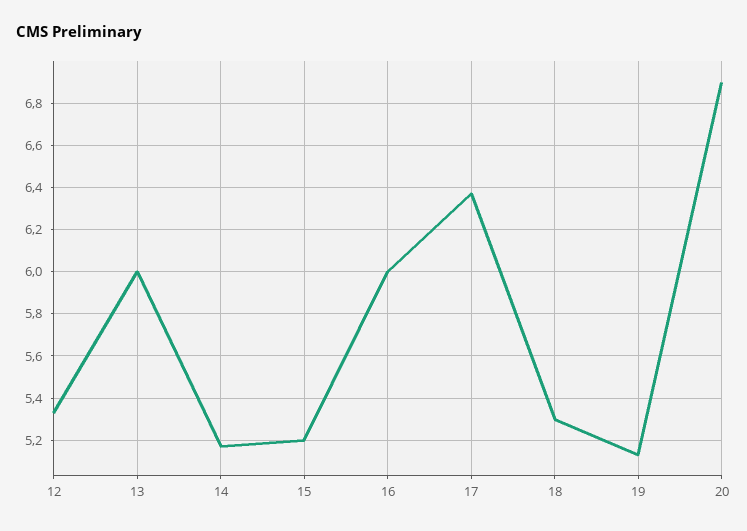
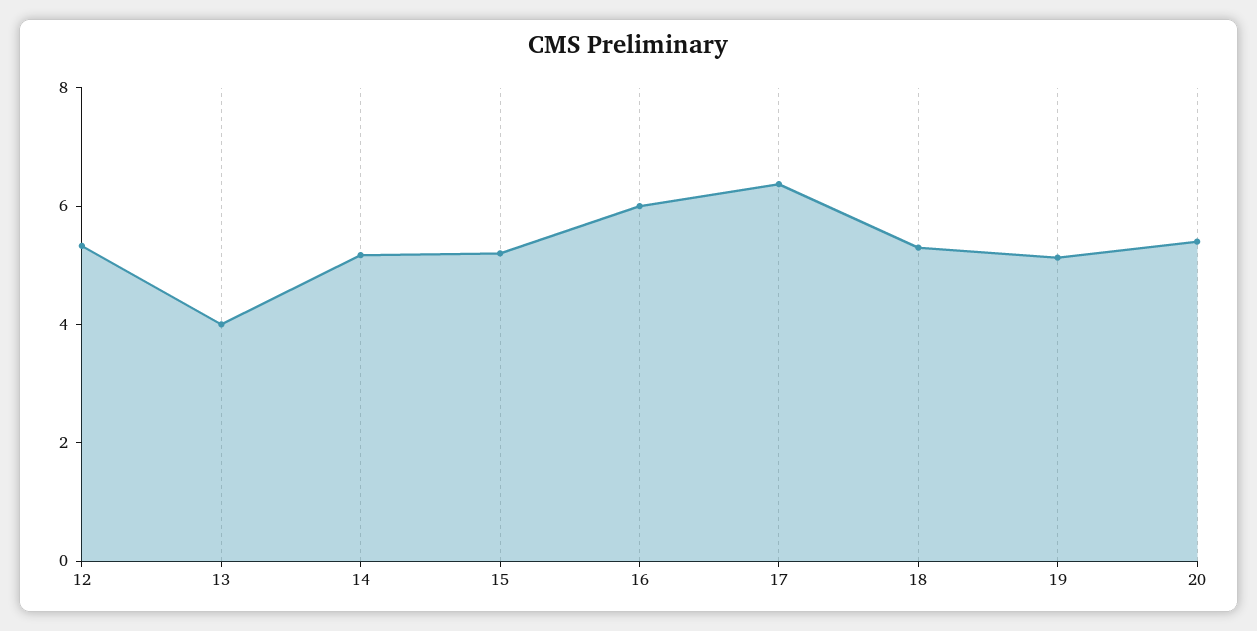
13: 6 -> 4
20: 6.9 -> 5.5

